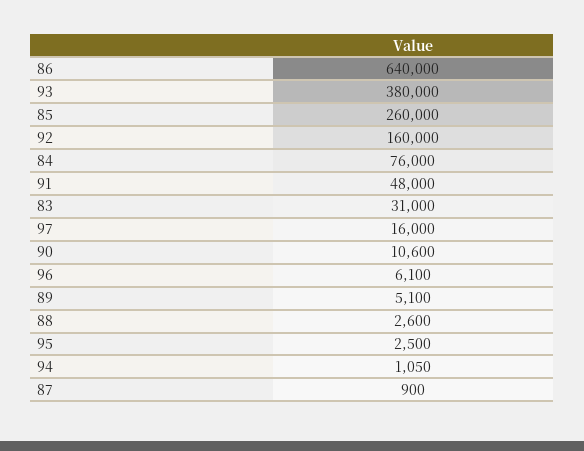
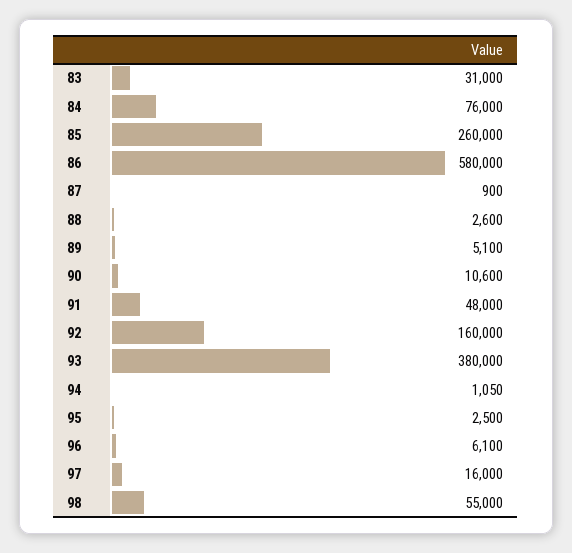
86: 640000 -> 580000
98: none -> 55000

